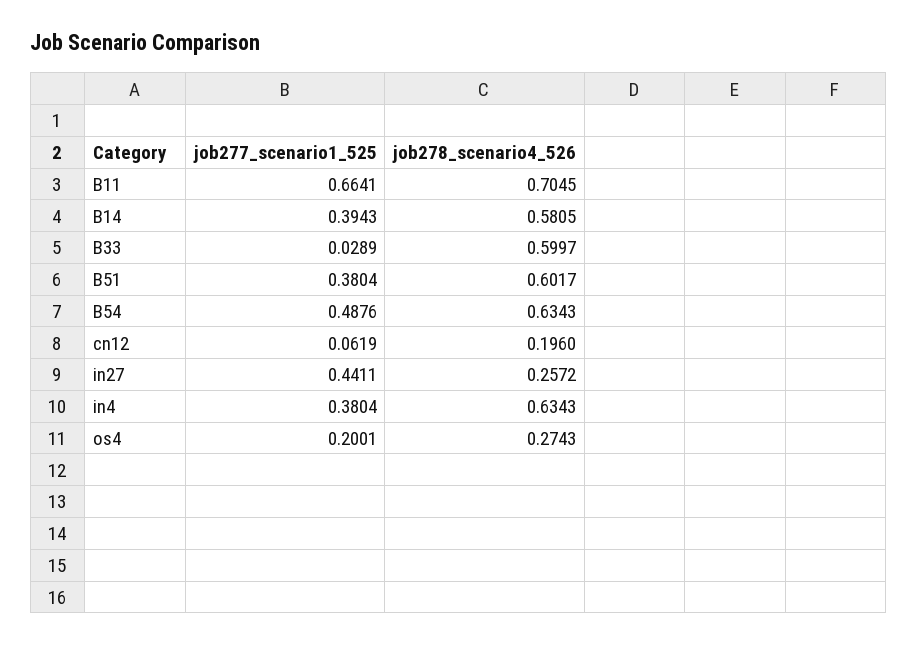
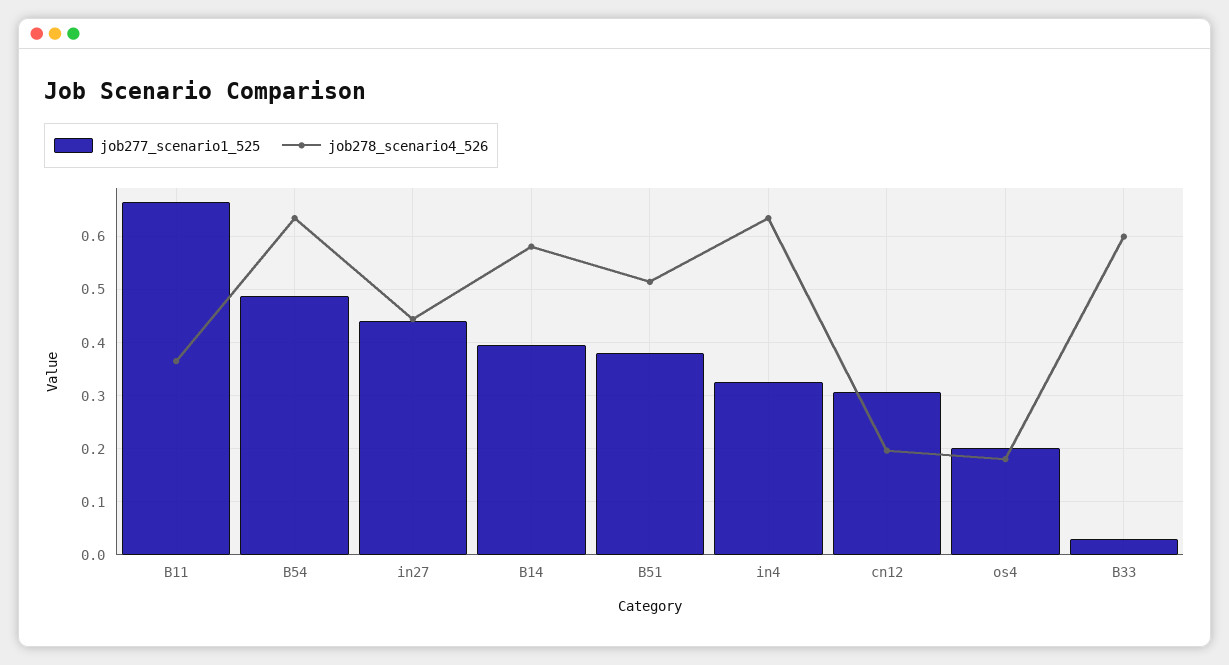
job278_scenario4_526, B11: 0.7045 -> 0.36
job278_scenario4_526, B51: 0.6017 -> 0.52
job277_scenario1_525, cn12: 0.0619 -> 0.3
job278_scenario4_526, in27: 0.2572 -> 0.44
job277_scenario1_525, in4: 0.3804 -> 0.32
job278_scenario4_526, os4: 0.2743 -> 0.18

